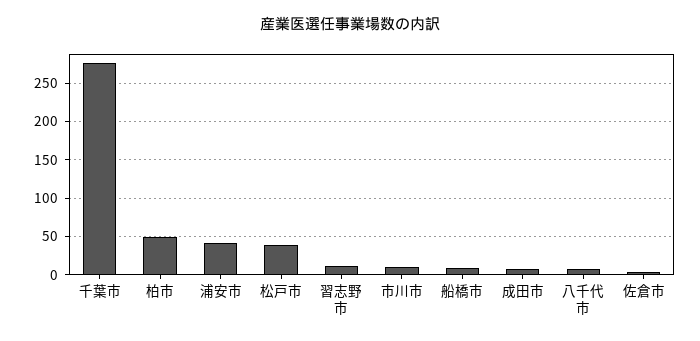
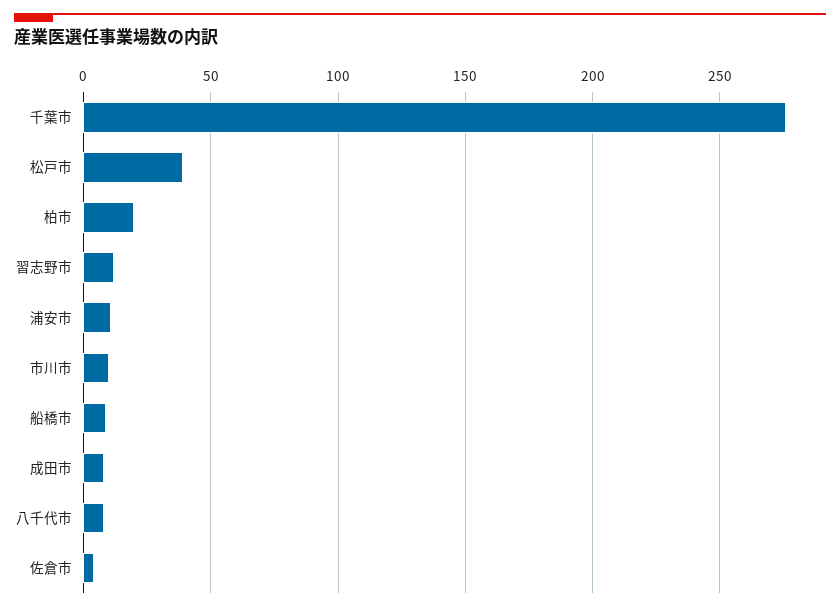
柏市: 50 -> 20
浦安市: 40 -> 10

